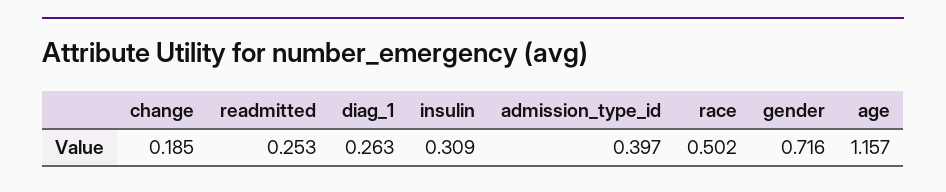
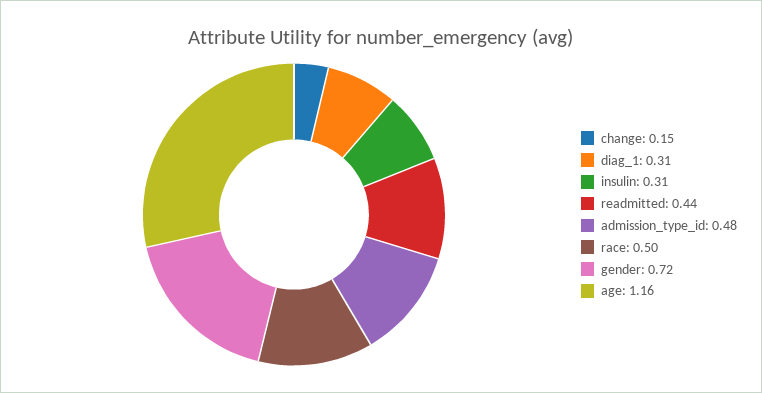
change: 0.185 -> 0.15
readmitted: 0.253 -> 0.44
diag_1: 0.263 -> 0.31
admission_type_id: 0.397 -> 0.48

